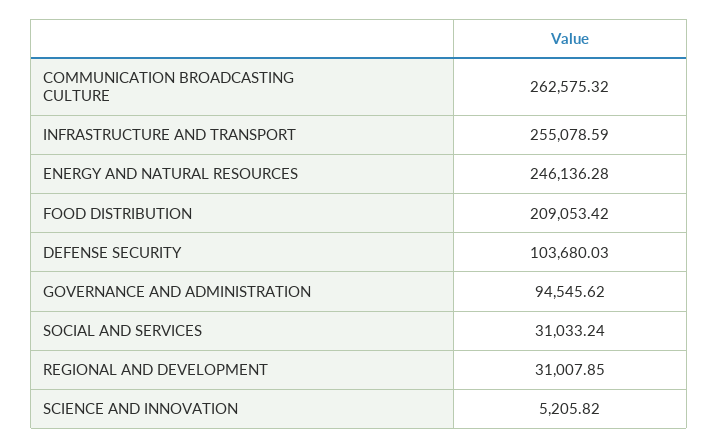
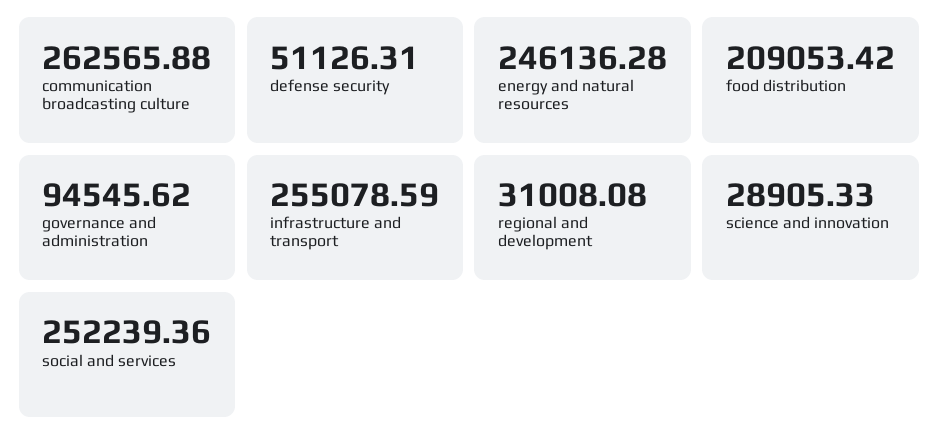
COMMUNICATION BROADCASTING CULTURE: 262575.32 -> 262565.88
DEFENSE SECURITY: 103680.03 -> 51126.31
SOCIAL AND SERVICES: 31033.24 -> 252239.36
REGIONAL AND DEVELOPMENT: 31007.85 -> 31008.08
SCIENCE AND INNOVATION: 5205.82 -> 28905.33

